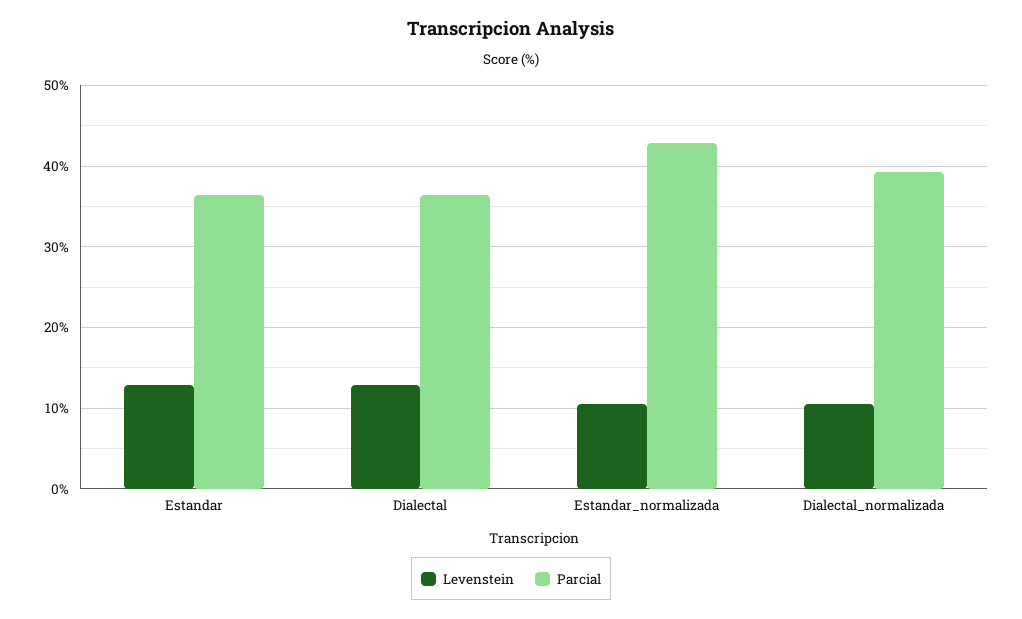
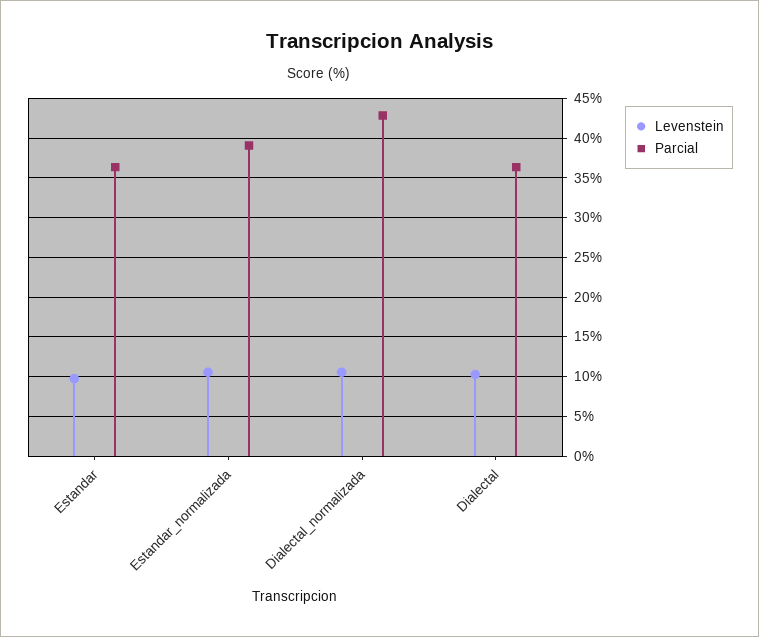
Levenstein, Estandar: 13 -> 10
Levenstein, Dialectal: 13 -> 10
Parcial, Estandar_normalizada: 43 -> 39
Parcial, Dialectal_normalizada: 39 -> 43

